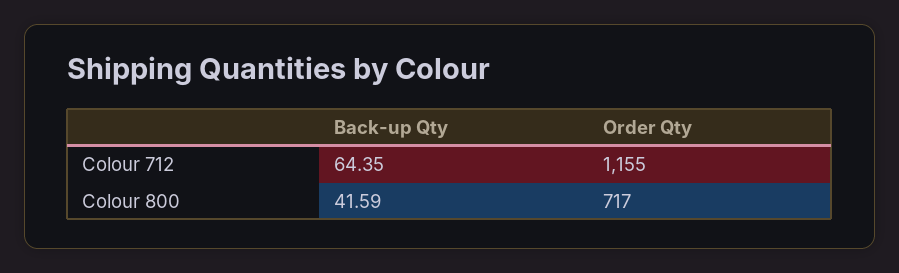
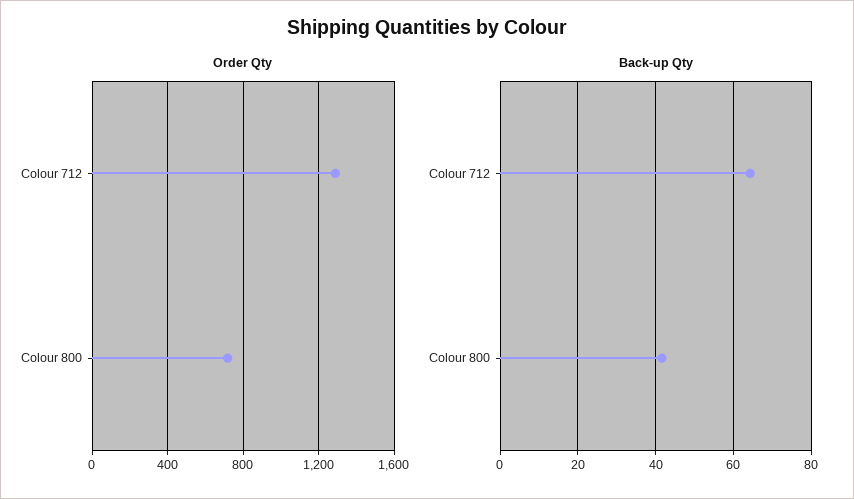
Order Qty, Colour 712: 1155 -> 1300

